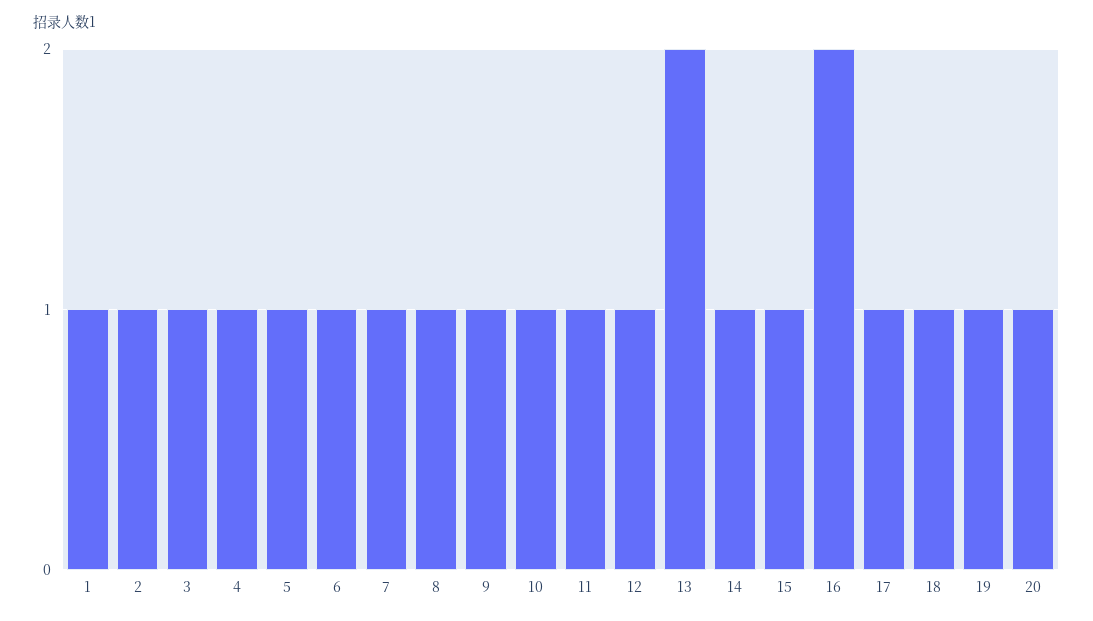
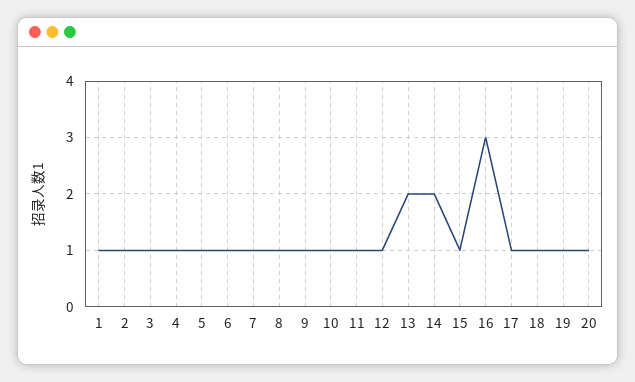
14: 1 -> 2
16: 2 -> 3

